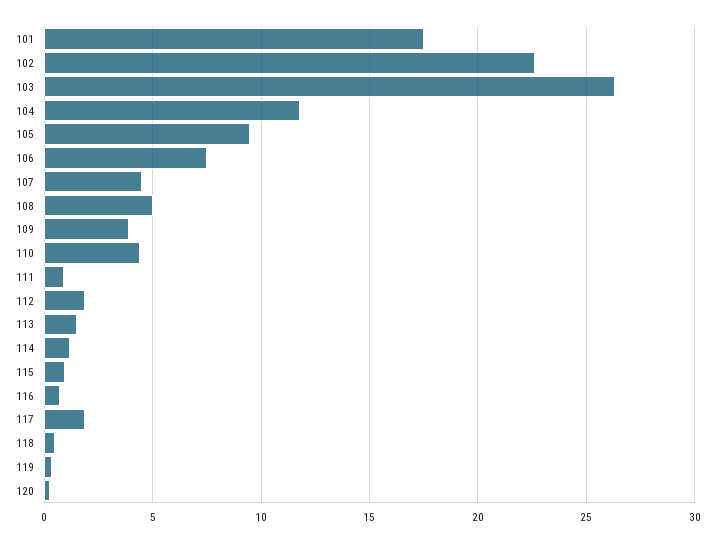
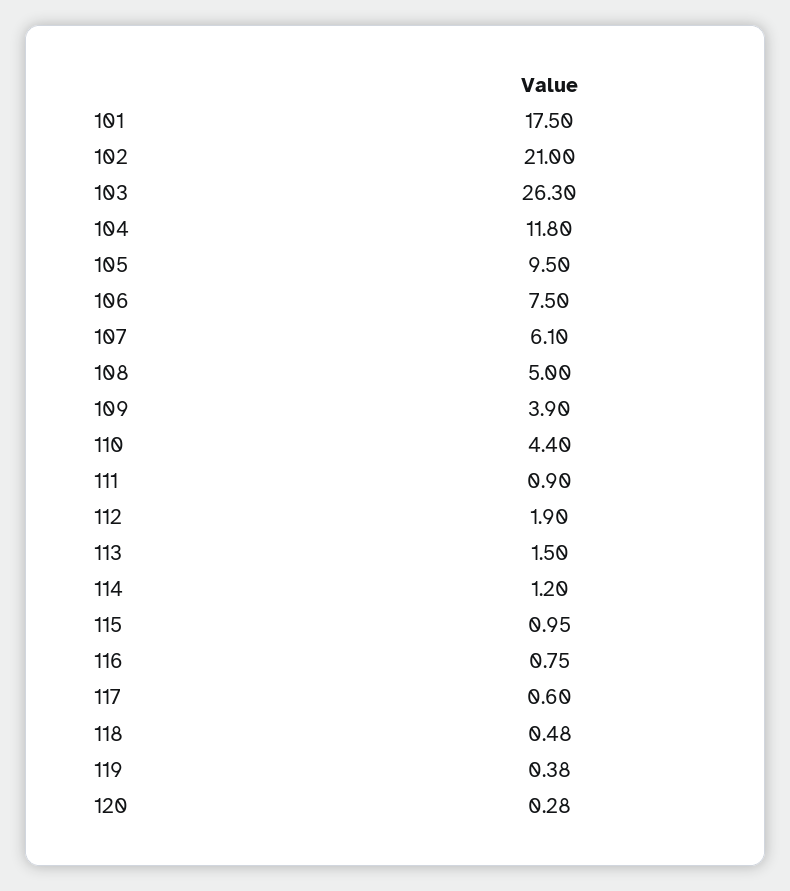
102: 22.5 -> 21
107: 4.5 -> 6.1
117: 2 -> 0.6

